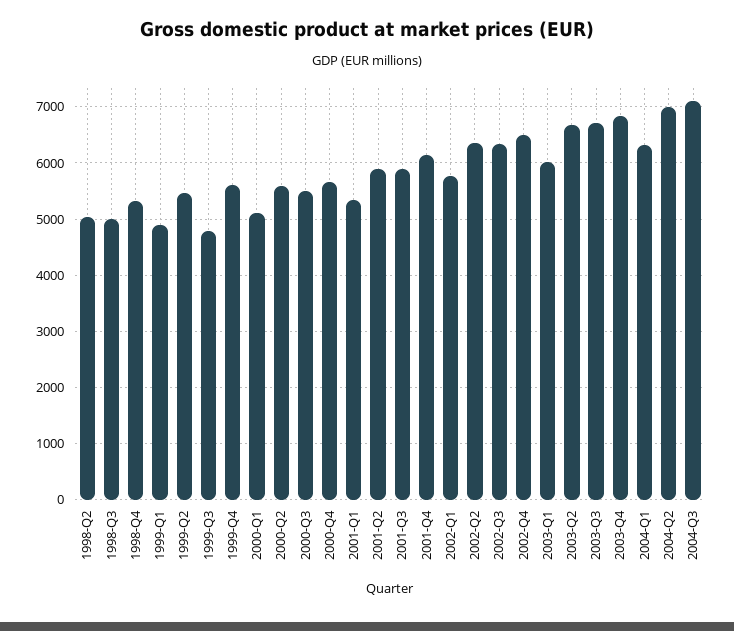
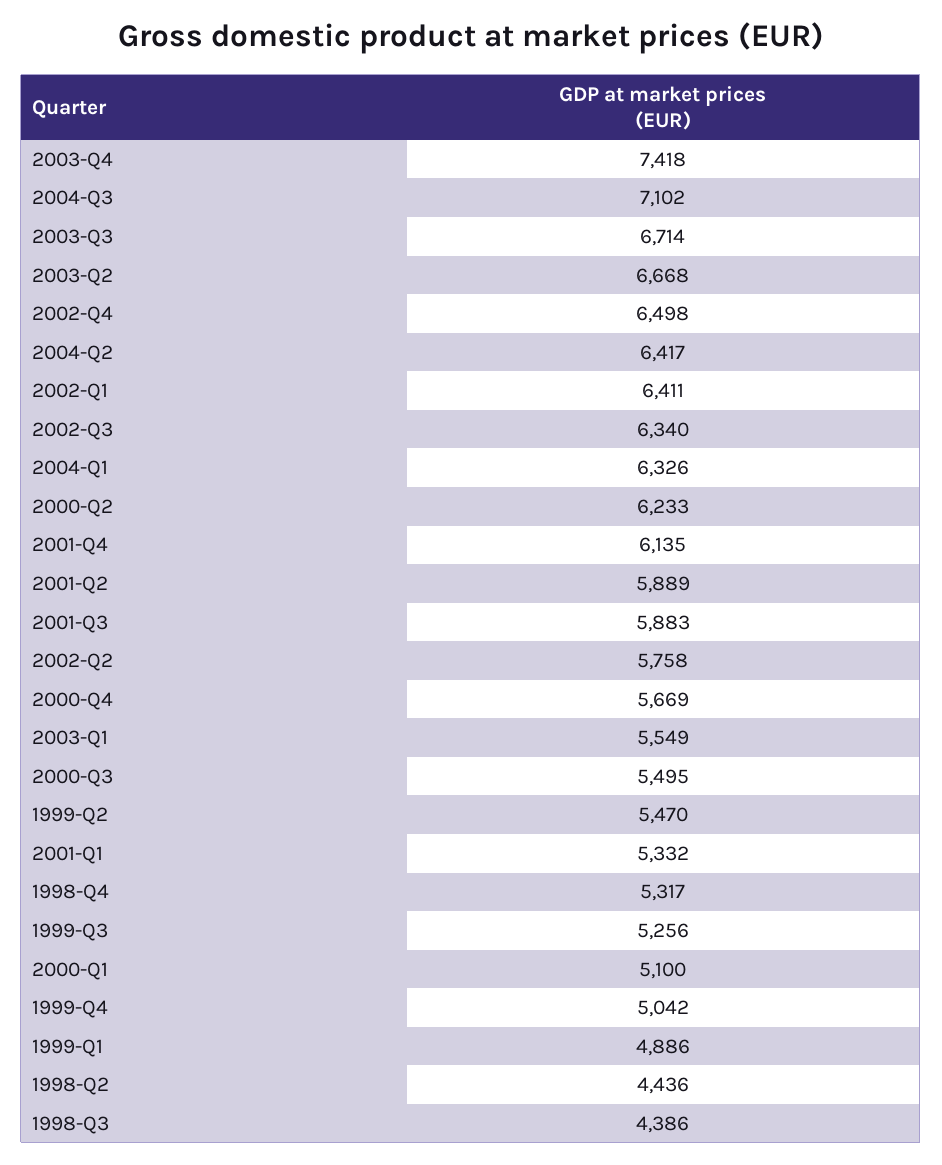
1998-Q2: 5000 -> 4436
1998-Q3: 5000 -> 4386
1999-Q3: 4800 -> 5256
1999-Q4: 5600 -> 5042
2000-Q2: 5600 -> 6233
2002-Q1: 5800 -> 6411
2002-Q2: 6400 -> 5758
2003-Q1: 6000 -> 5549
2003-Q4: 6800 -> 7418
2004-Q2: 7000 -> 6417

